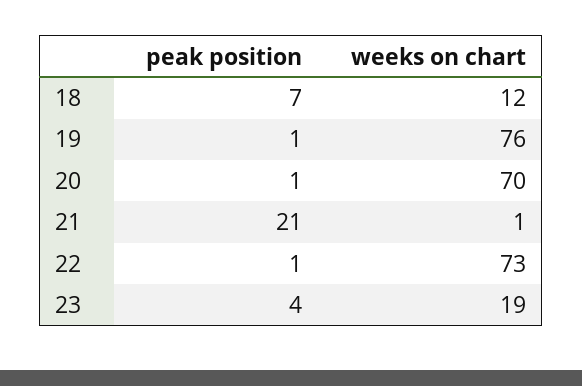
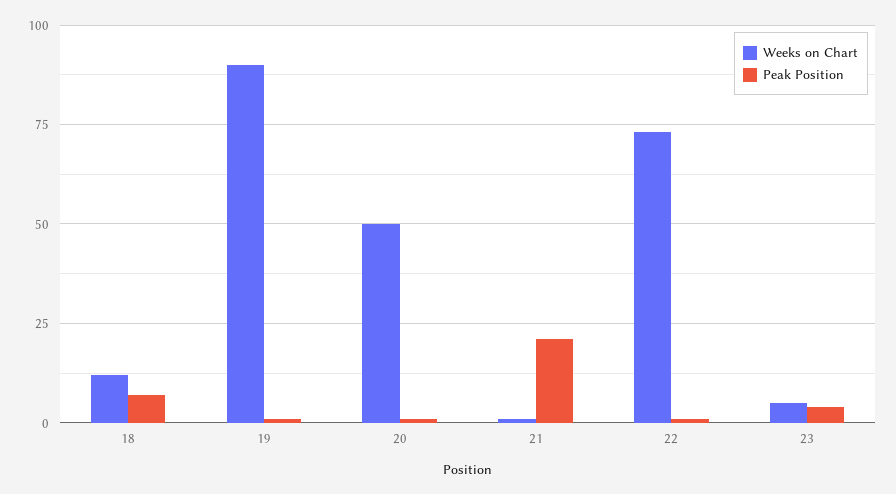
weeks on chart, 19: 76 -> 90
weeks on chart, 20: 70 -> 50
weeks on chart, 23: 19 -> 5

